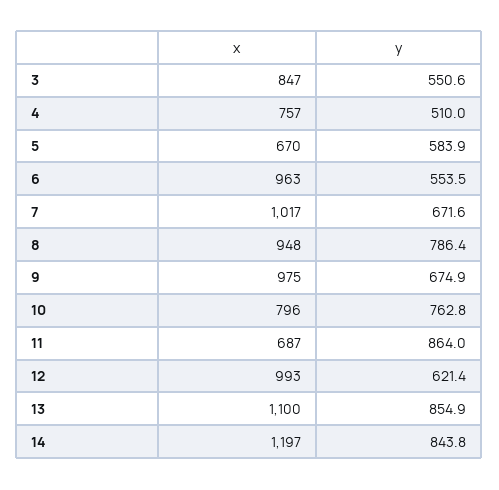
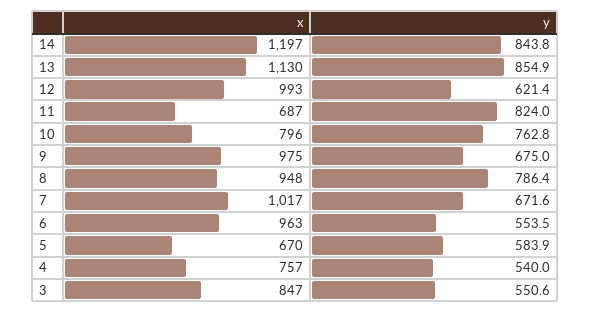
y, 4: 510 -> 540
y, 9: 674.9 -> 675
y, 11: 864 -> 824
x, 13: 1100 -> 1130

